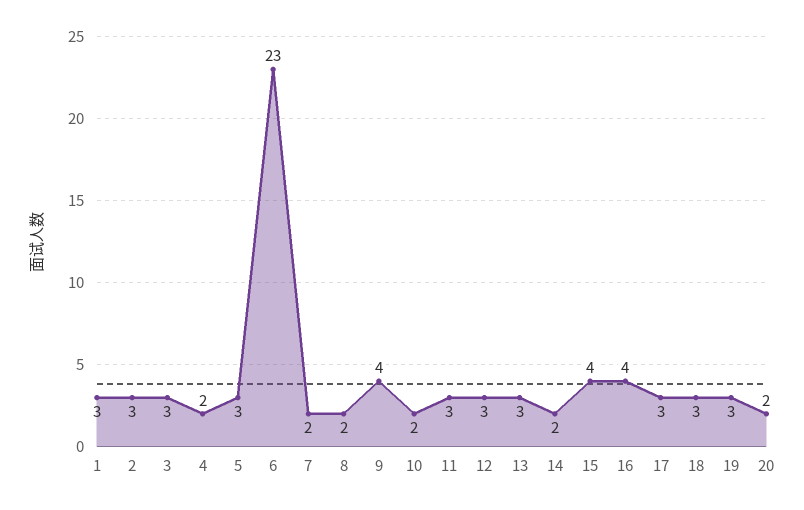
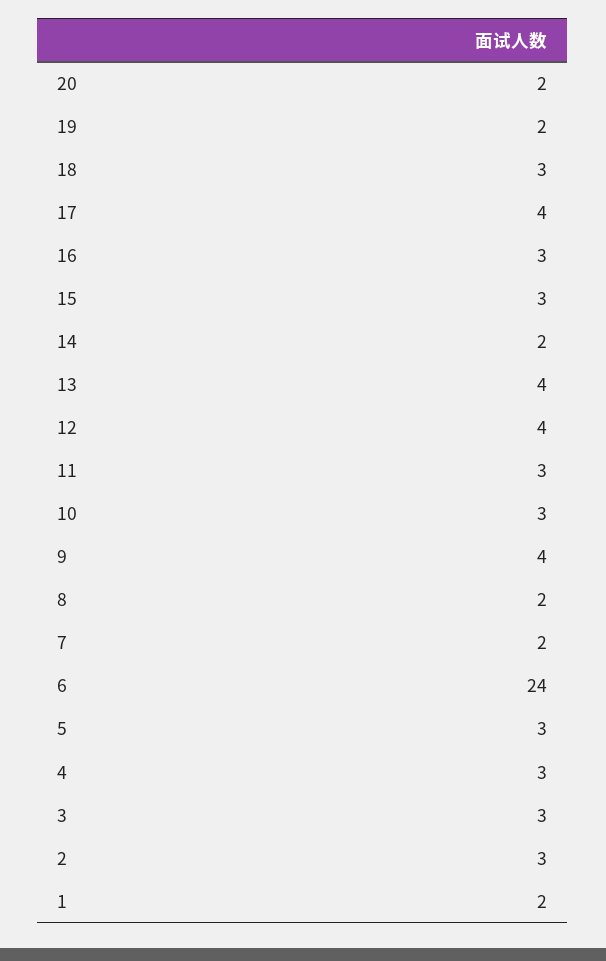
1: 3 -> 2
4: 2 -> 3
6: 23 -> 24
10: 2 -> 3
12: 3 -> 4
13: 3 -> 4
15: 4 -> 3
16: 4 -> 3
17: 3 -> 4
19: 3 -> 2

